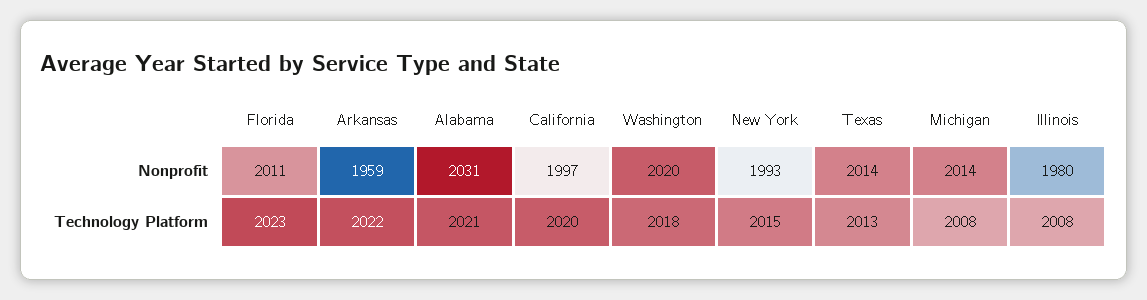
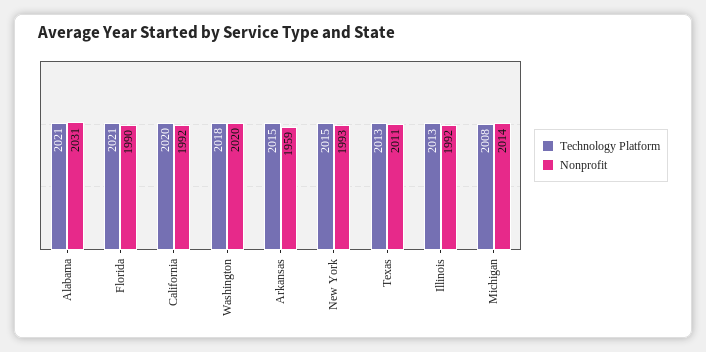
Nonprofit, Florida: 2011 -> 1990
Nonprofit, California: 1997 -> 1992
Nonprofit, Texas: 2014 -> 2011
Nonprofit, Illinois: 1980 -> 1992
Technology Platform, Florida: 2023 -> 2021
Technology Platform, Arkansas: 2022 -> 2015
Technology Platform, Illinois: 2008 -> 2013

